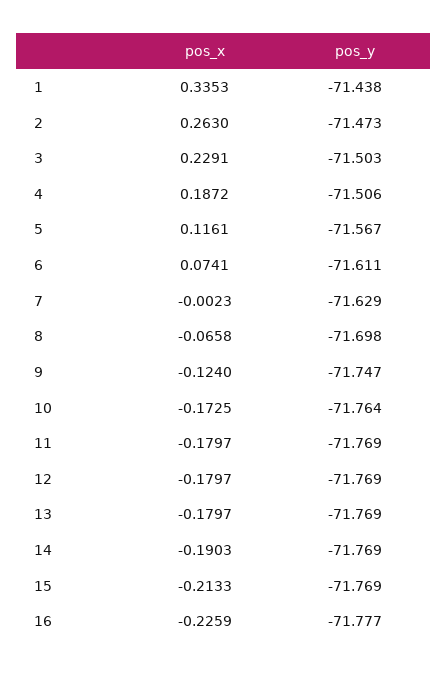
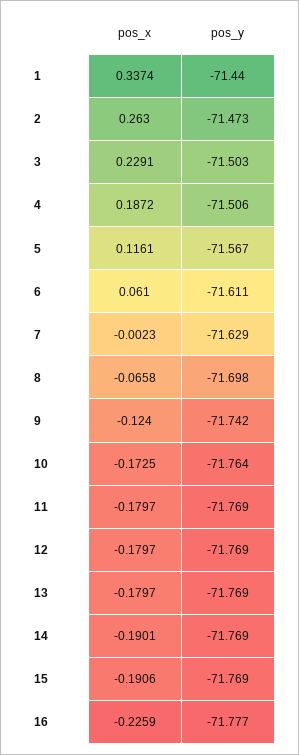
pos_x, 1: 0.3353 -> 0.3374
pos_y, 1: -71.438 -> -71.44
pos_x, 6: 0.0741 -> 0.061
pos_y, 9: -71.747 -> -71.742
pos_x, 14: -0.1903 -> -0.1901
pos_x, 15: -0.2133 -> -0.1906

